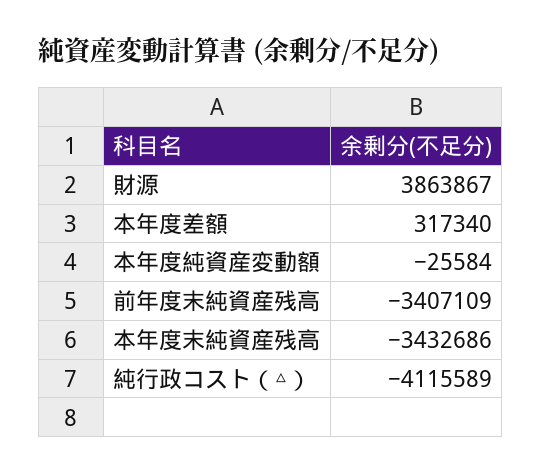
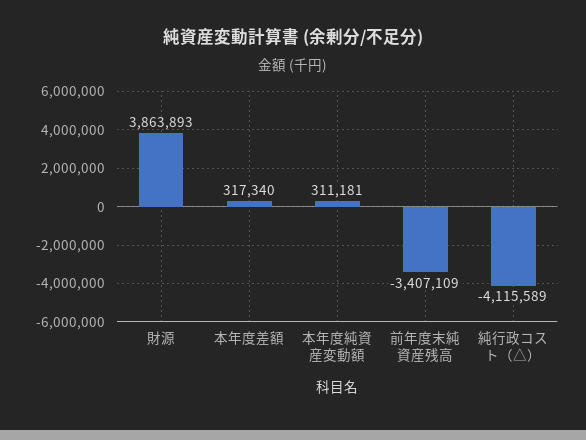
財源: 3863867 -> 3863893
本年度純資産変動額: -25584 -> 311181
本年度末純資産残高: -3432686 -> none

